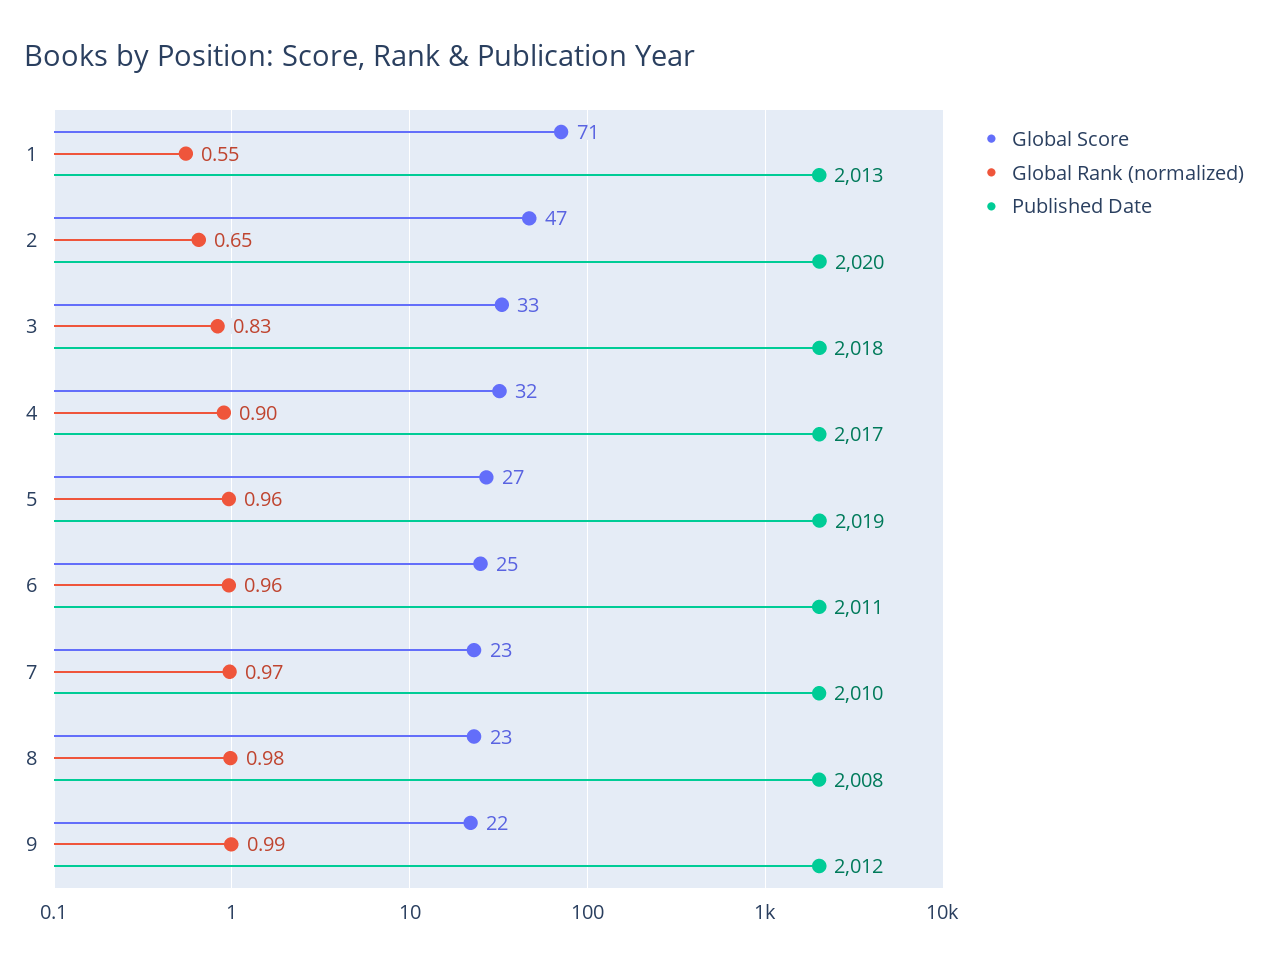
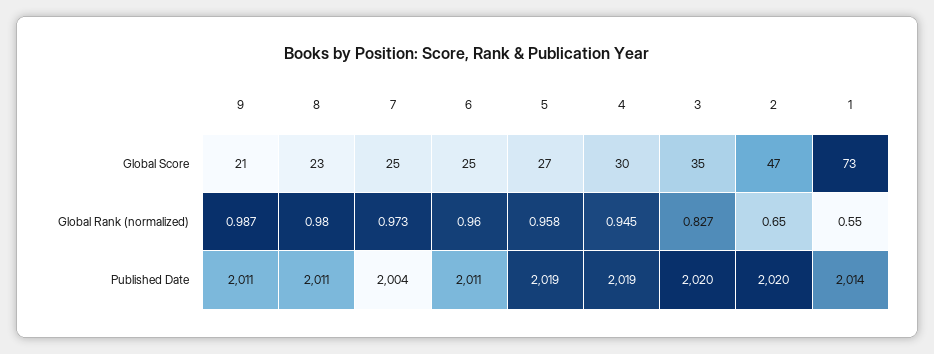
Global Score, 1: 71 -> 73
Published Date, 1: 2013 -> 2014
Global Score, 3: 33 -> 35
Published Date, 3: 2018 -> 2020
Global Score, 4: 32 -> 30
Global Rank (normalized), 4: 0.9 -> 0.945
Published Date, 4: 2017 -> 2019
Global Score, 7: 23 -> 25
Published Date, 7: 2010 -> 2004
Published Date, 8: 2008 -> 2011
Global Score, 9: 22 -> 21
Published Date, 9: 2012 -> 2011

